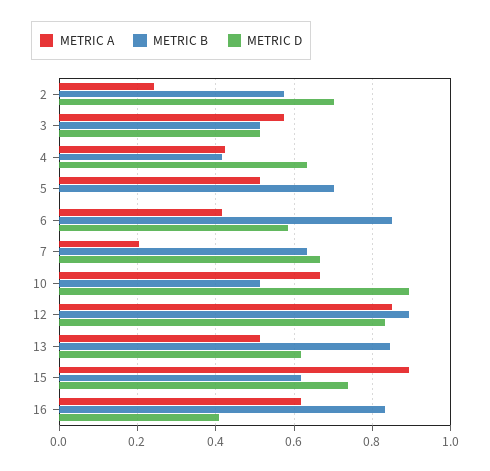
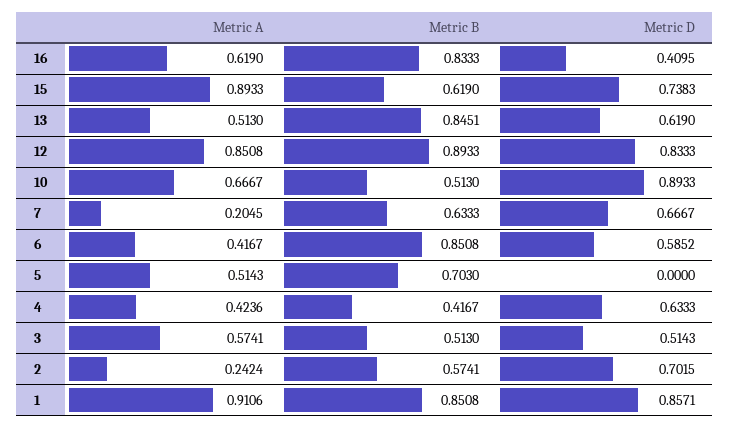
METRIC A, 1: none -> 0.9106
METRIC B, 1: none -> 0.8508
METRIC D, 1: none -> 0.8571

